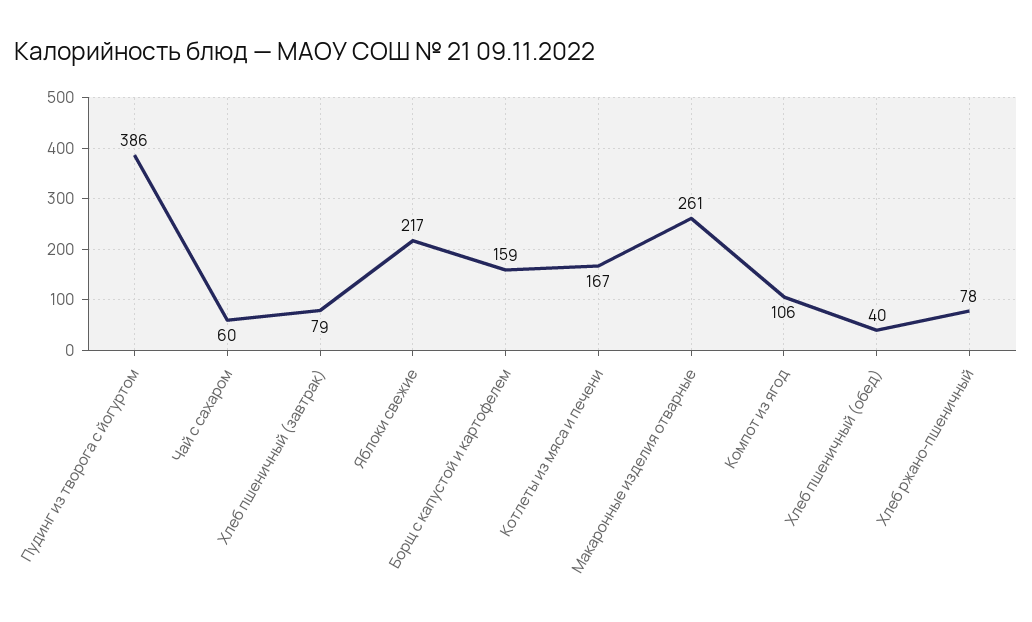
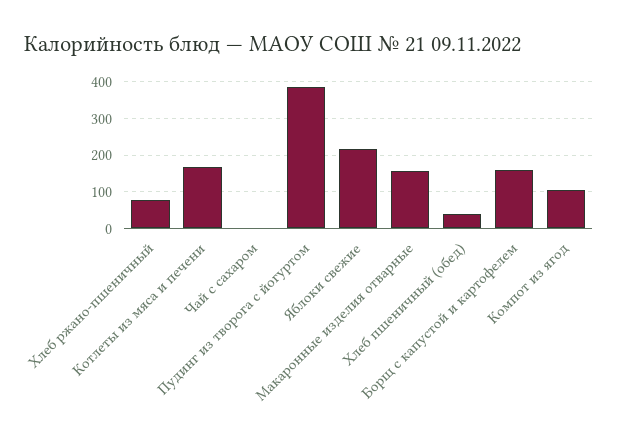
Чай с сахаром: 60 -> 0
Хлеб пшеничный (завтрак): 79 -> none
Макаронные изделия отварные: 261 -> 160

